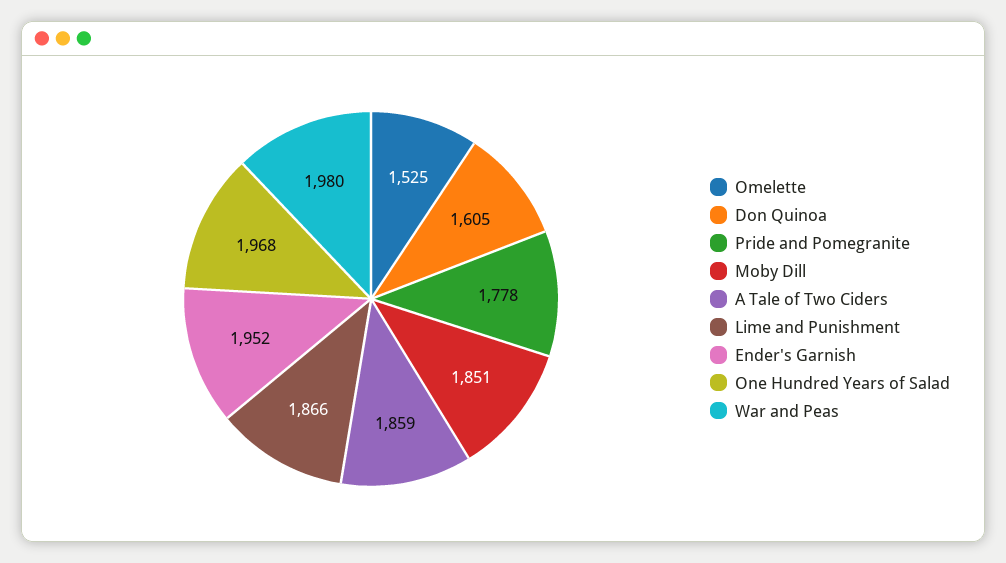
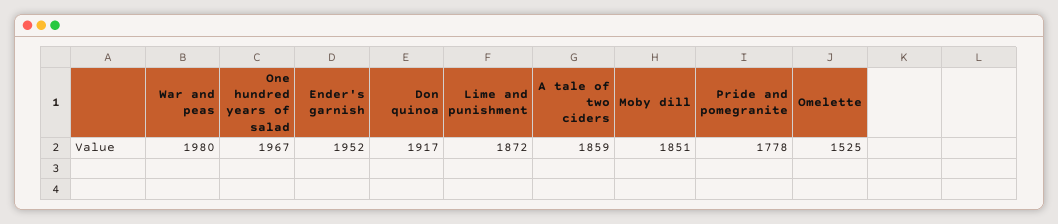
Don Quinoa: 1605 -> 1917
Lime and Punishment: 1866 -> 1872
One Hundred Years of Salad: 1968 -> 1967

